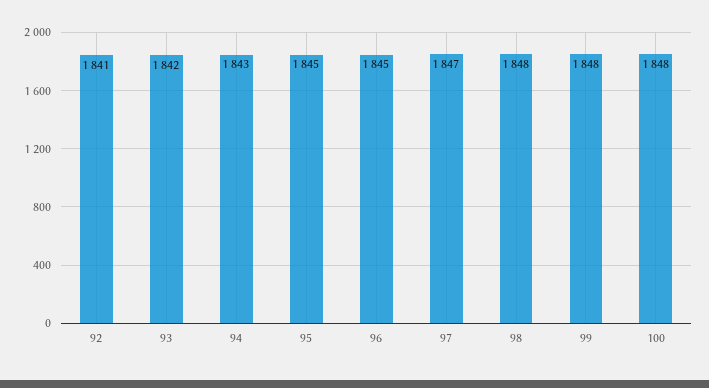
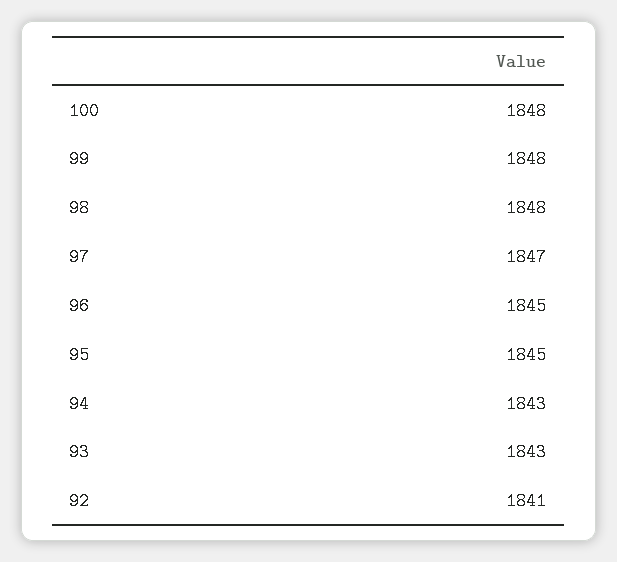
93: 1842 -> 1843

